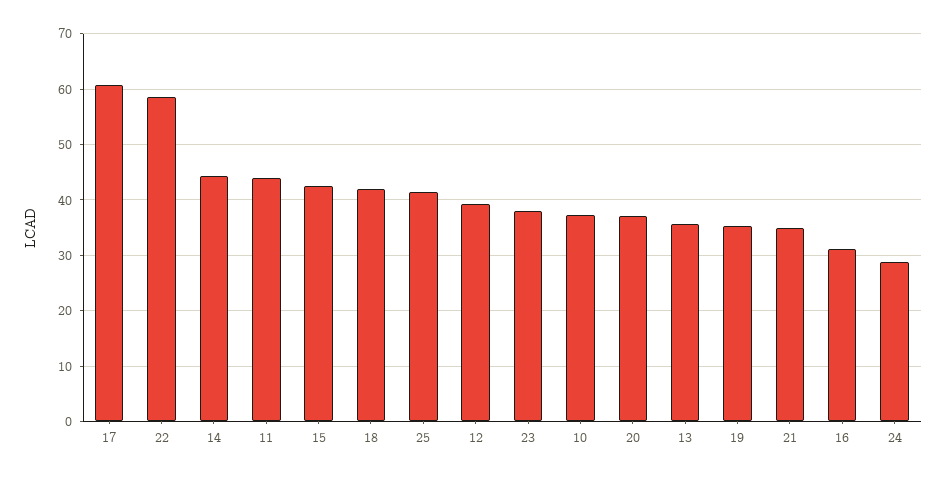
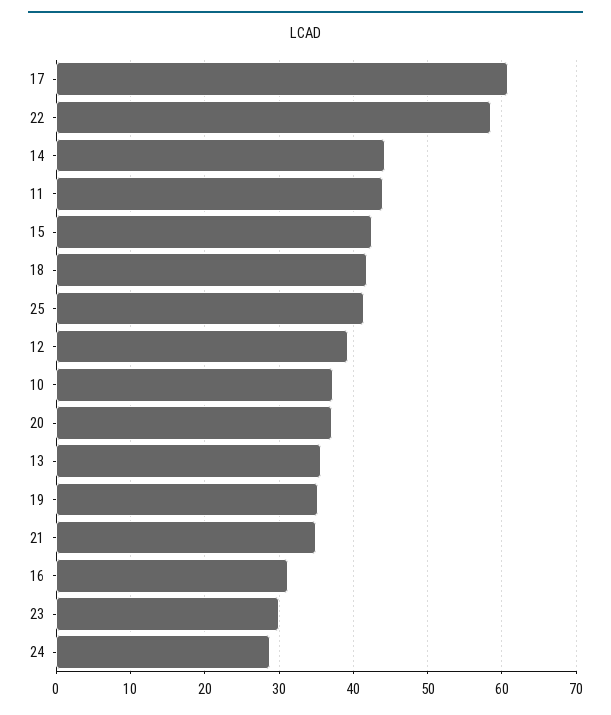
23: 38 -> 30

